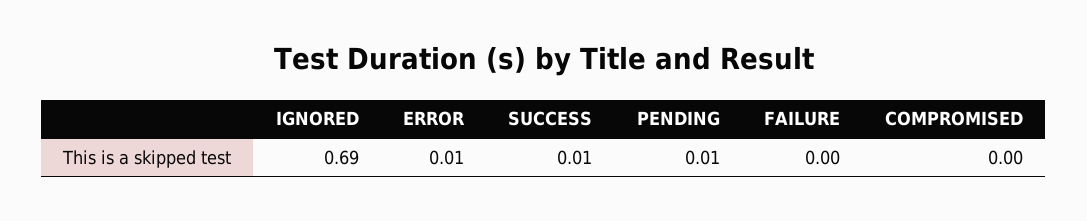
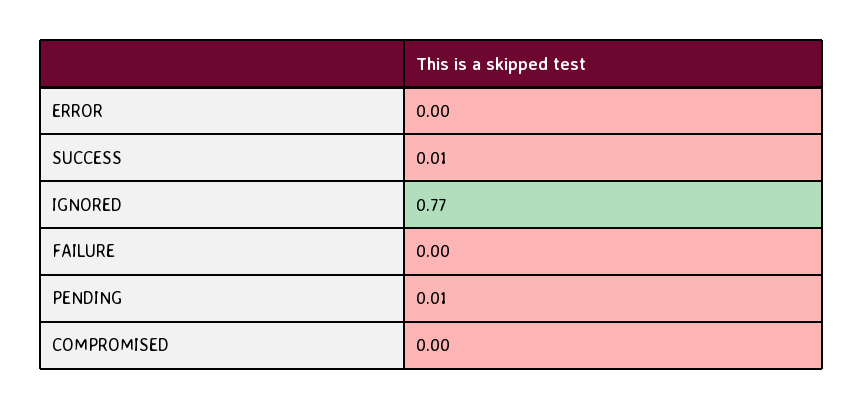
IGNORED: 0.69 -> 0.77
ERROR: 0.01 -> 0

